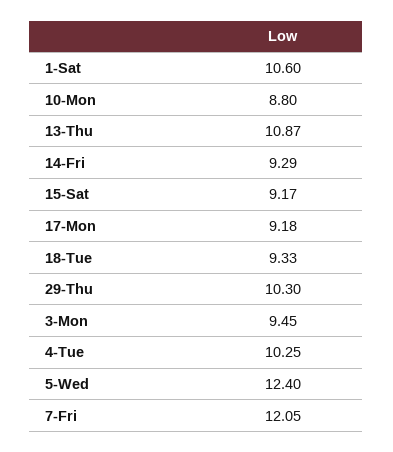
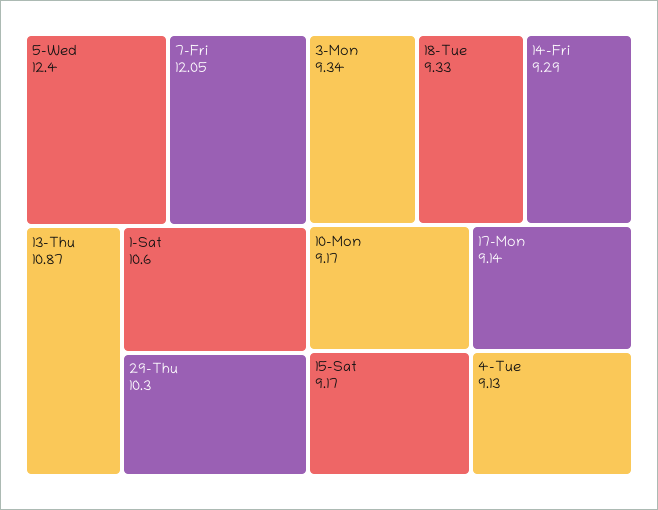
10-Mon: 8.8 -> 9.17
17-Mon: 9.18 -> 9.14
3-Mon: 9.45 -> 9.34
4-Tue: 10.25 -> 9.13

